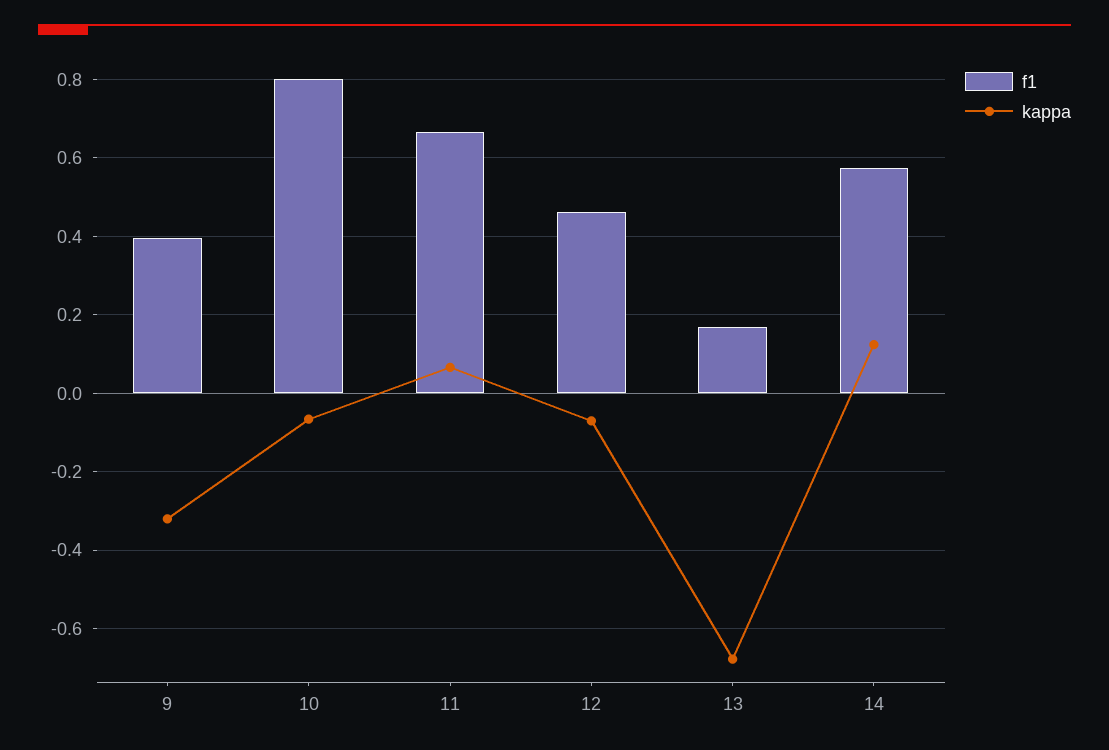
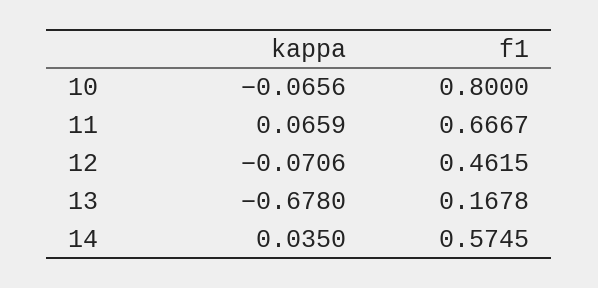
f1, 9: 0.4 -> none
kappa, 9: -0.32 -> none
kappa, 14: 0.12 -> 0.035

